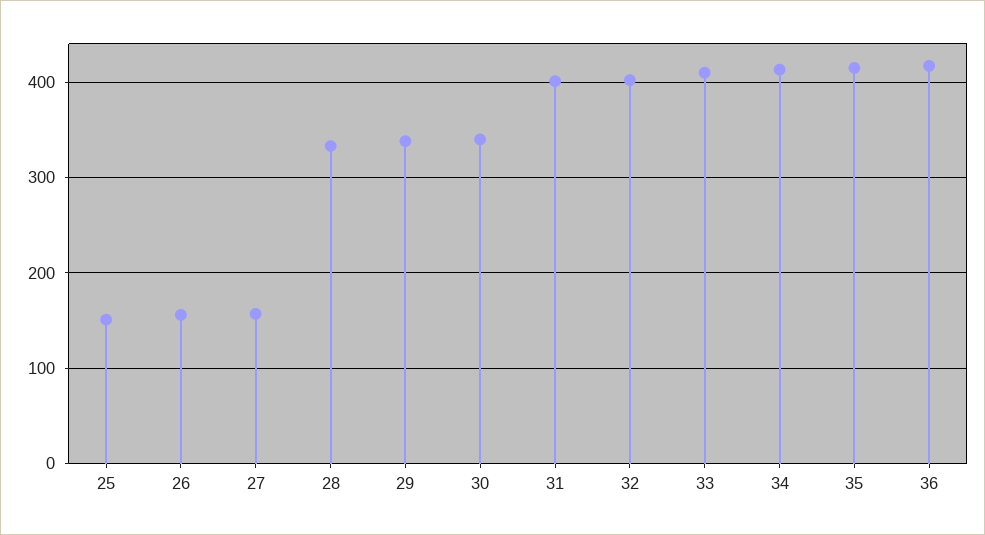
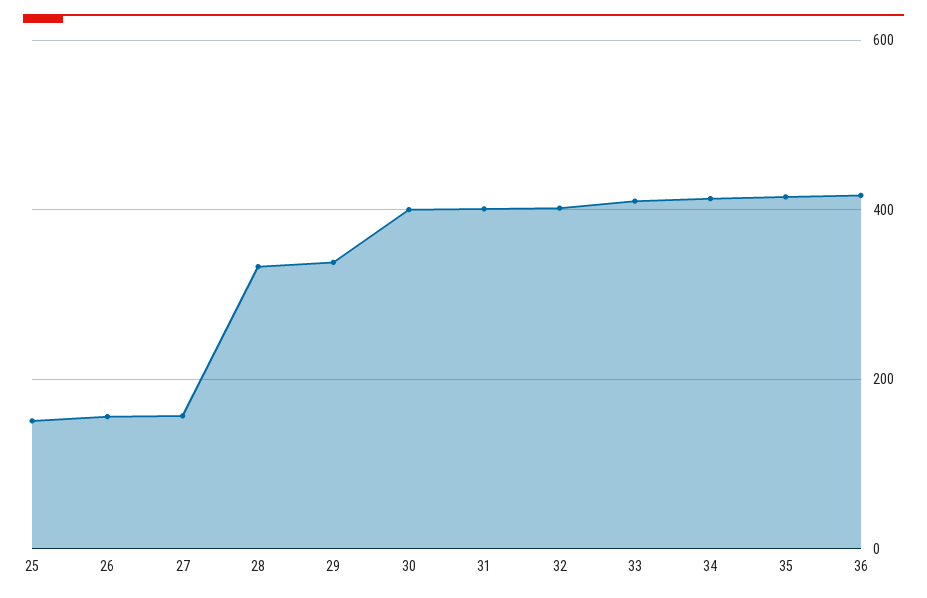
30: 340 -> 400

